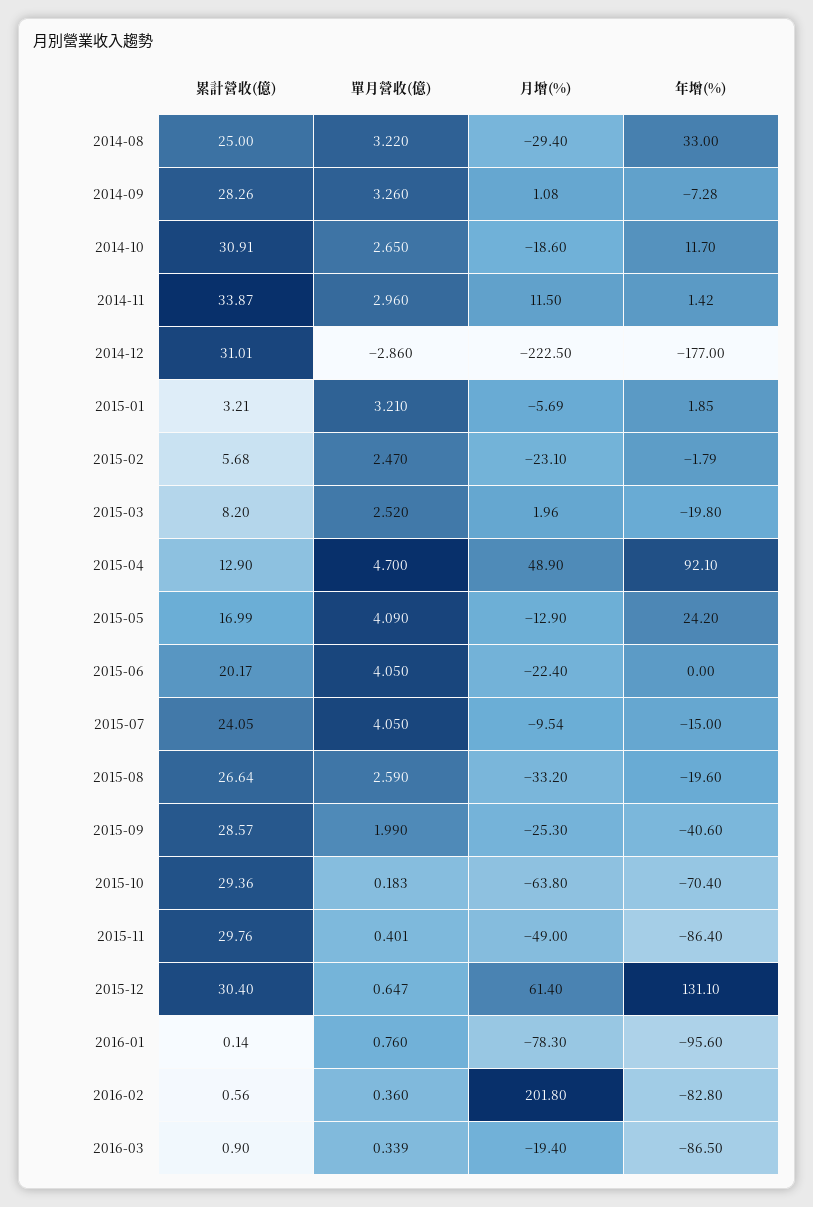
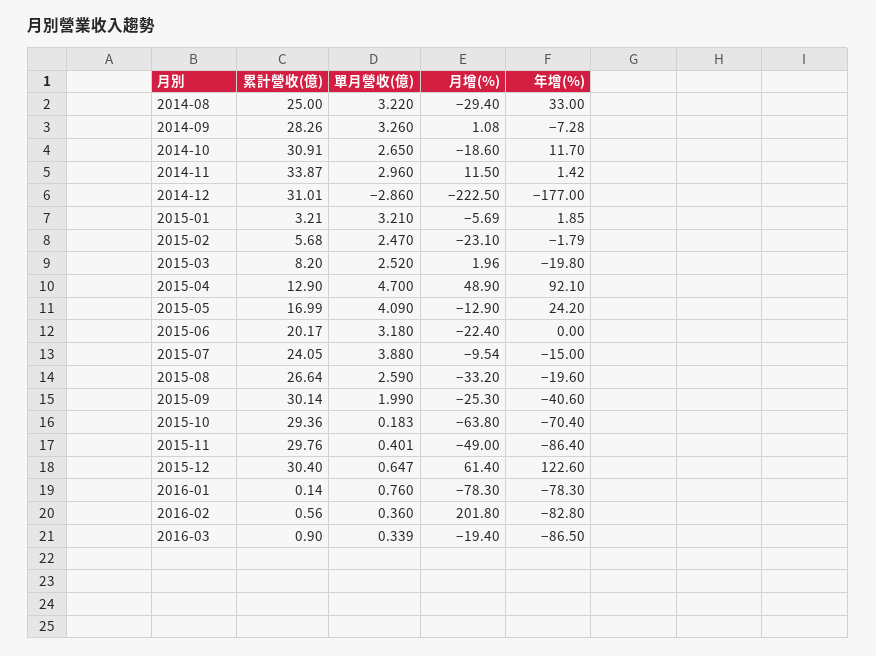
單月營收(億), 2015-06: 4.05 -> 3.18
單月營收(億), 2015-07: 4.05 -> 3.88
累計營收(億), 2015-09: 28.57 -> 30.14
年增(%), 2015-12: 131.1 -> 122.6
年增(%), 2016-01: -95.6 -> -78.3

